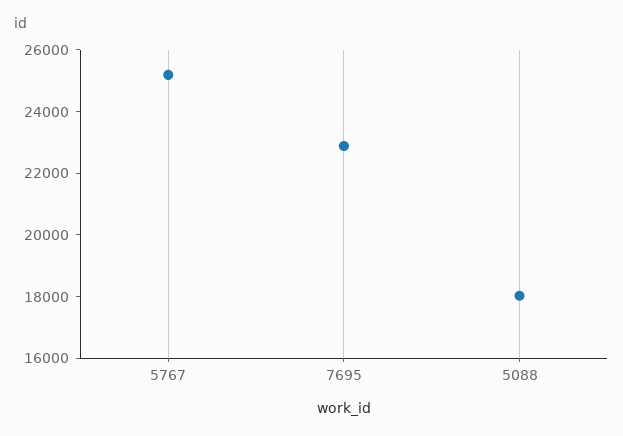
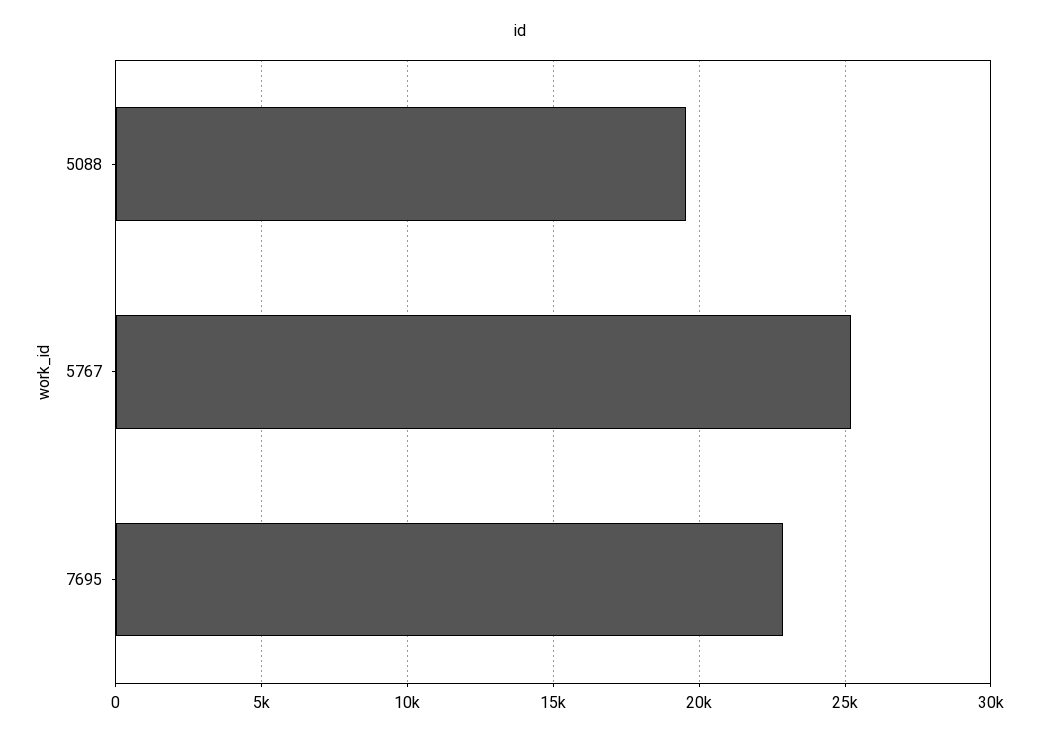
5088: 18000 -> 19500

